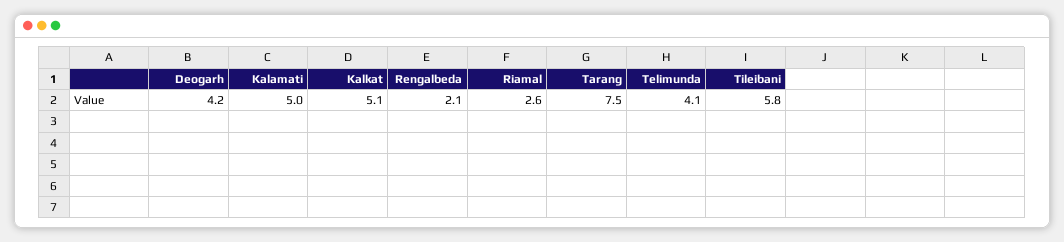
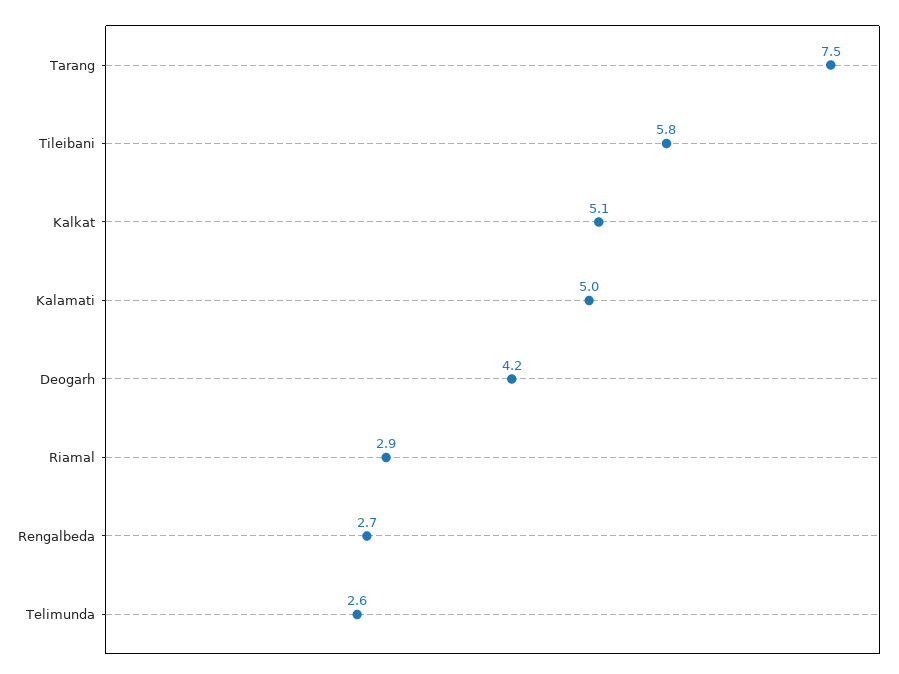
Rengalbeda: 2.1 -> 2.7
Riamal: 2.6 -> 2.9
Telimunda: 4.1 -> 2.6

